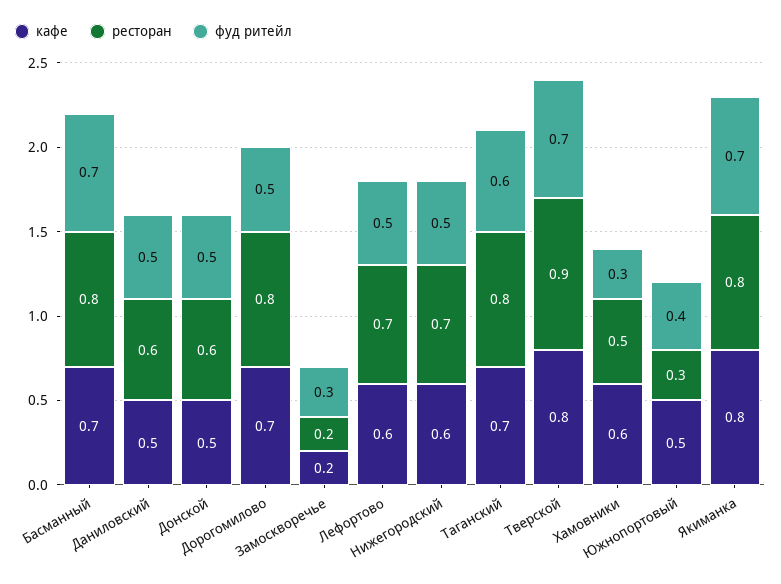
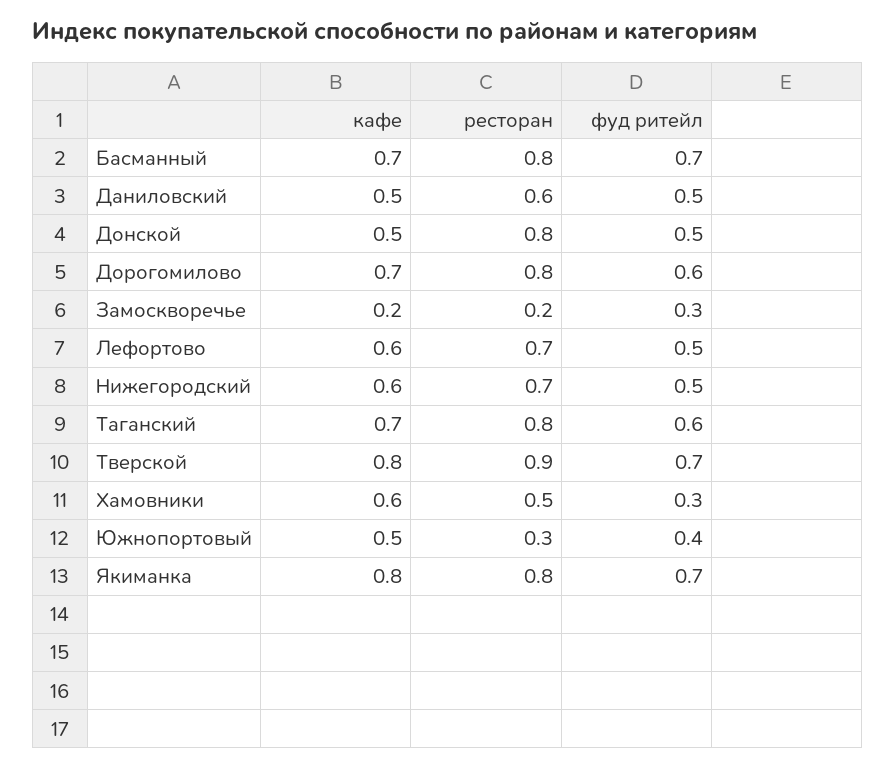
ресторан, Донской: 0.6 -> 0.8
фуд ритейл, Дорогомилово: 0.5 -> 0.6

